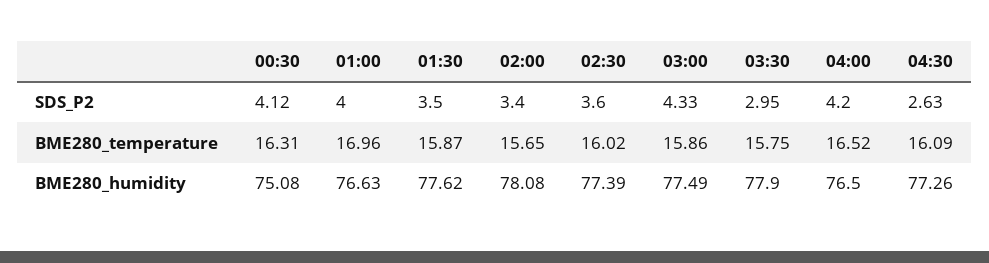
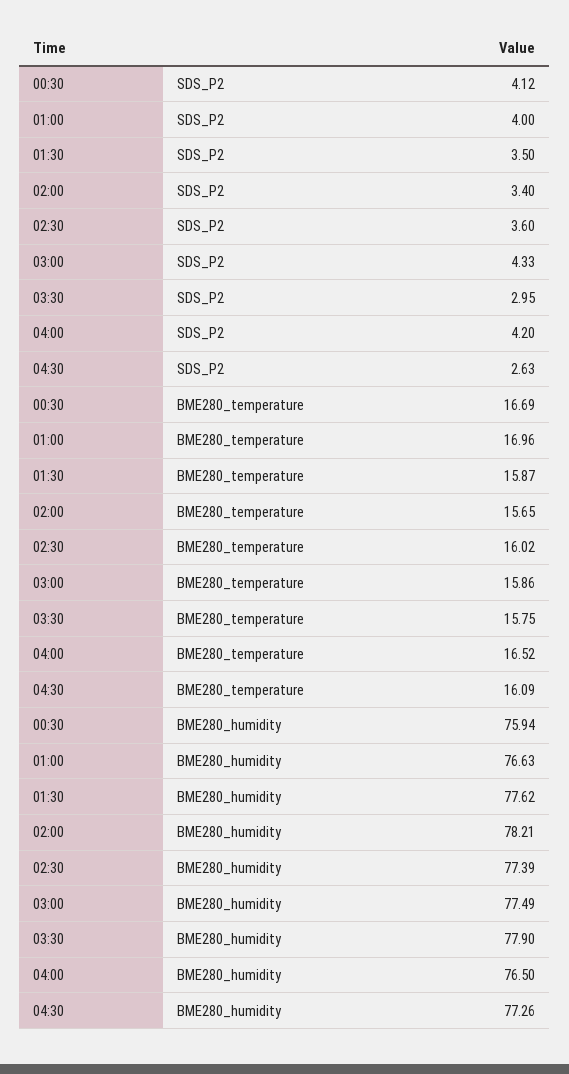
00:30, BME280_temperature: 16.31 -> 16.69
00:30, BME280_humidity: 75.08 -> 75.94
02:00, BME280_humidity: 78.08 -> 78.21

